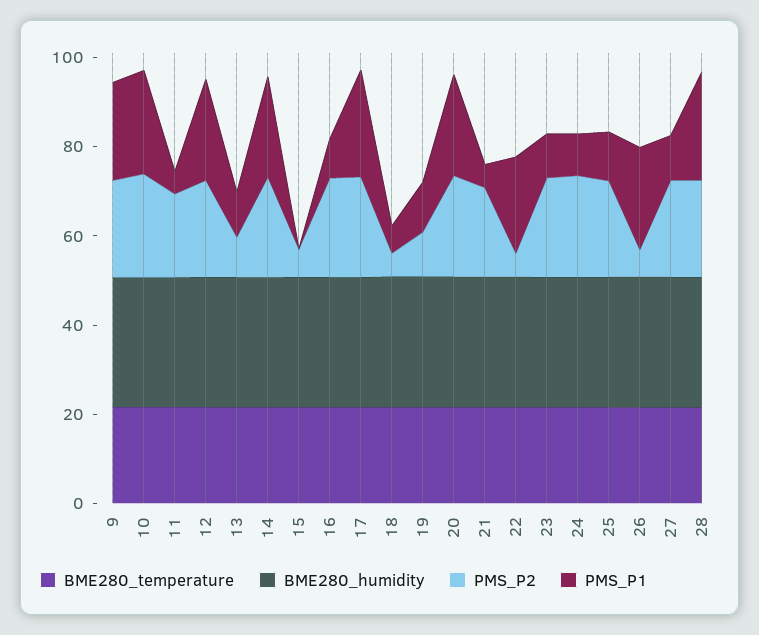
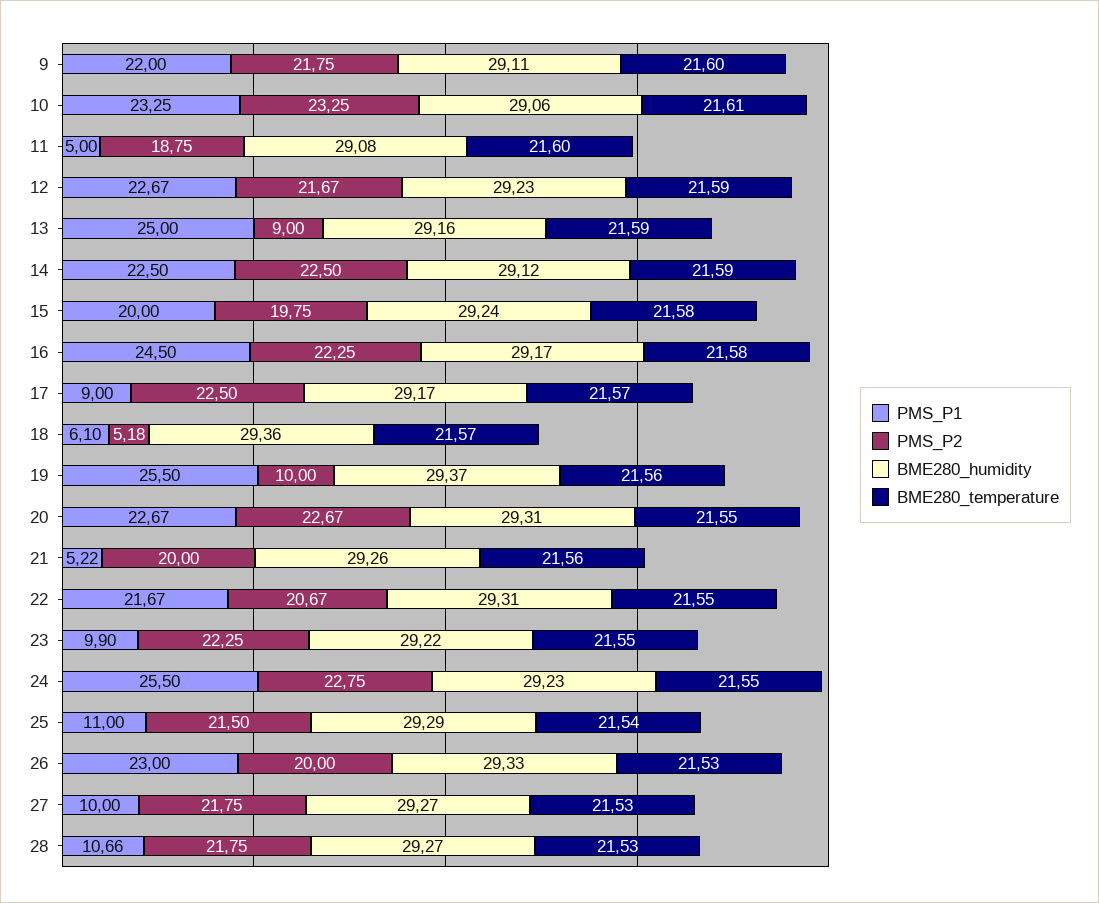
PMS_P1, 13: 10 -> 25
PMS_P2, 15: 5 -> 19.75
PMS_P1, 15: 0 -> 20
PMS_P1, 16: 10 -> 24.5
PMS_P1, 17: 25 -> 9
PMS_P1, 19: 10 -> 25.5
PMS_P2, 22: 5 -> 20.67
PMS_P1, 24: 10 -> 25.5
PMS_P2, 26: 5 -> 20
PMS_P1, 28: 25 -> 10.66

